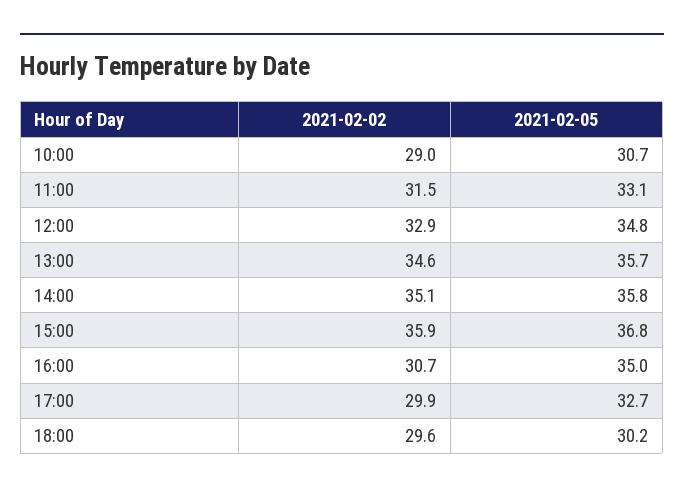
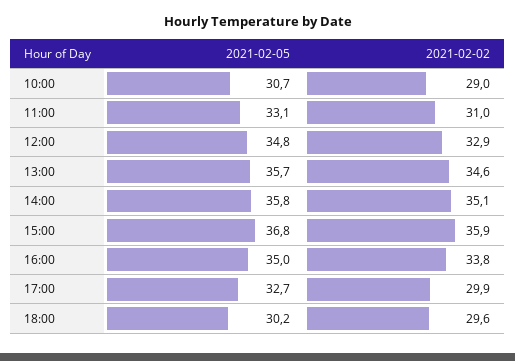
2021-02-02, 11:00: 31.5 -> 31
2021-02-02, 16:00: 30.7 -> 33.8

